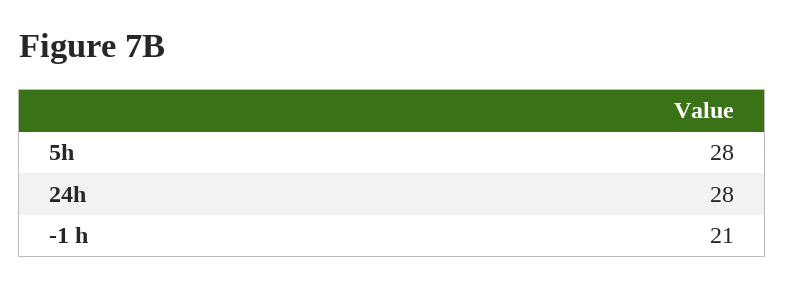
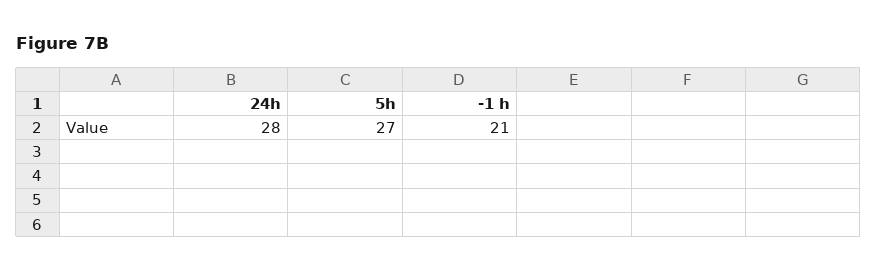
5h: 28 -> 27

